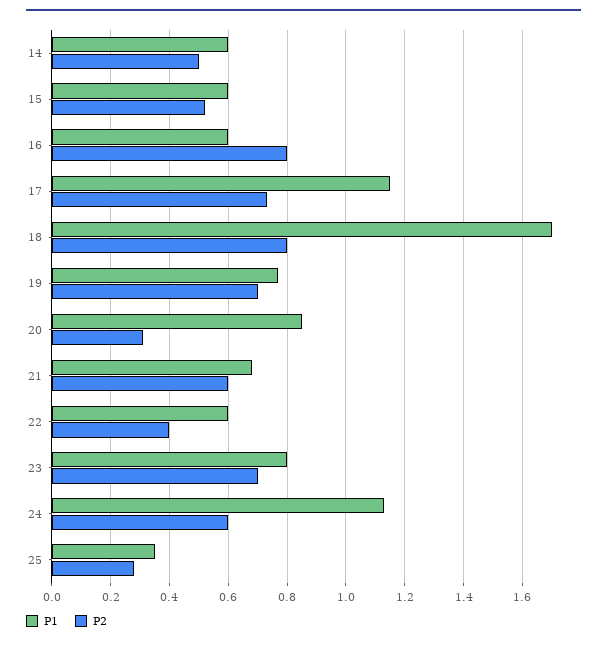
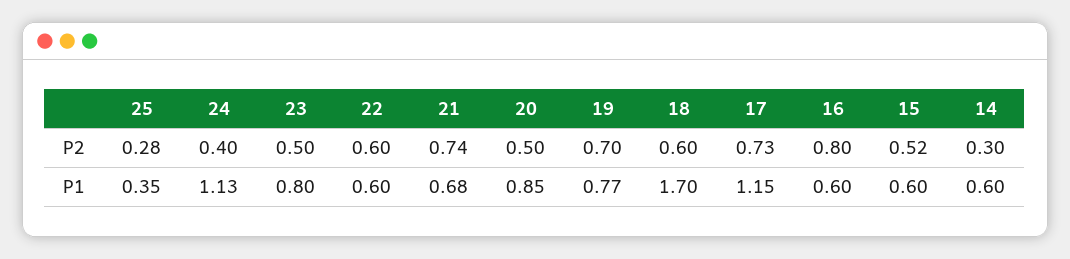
P2, 14: 0.5 -> 0.3
P2, 18: 0.8 -> 0.6
P2, 20: 0.3 -> 0.5
P2, 21: 0.6 -> 0.74
P2, 22: 0.4 -> 0.6
P2, 23: 0.7 -> 0.5
P2, 24: 0.6 -> 0.4

